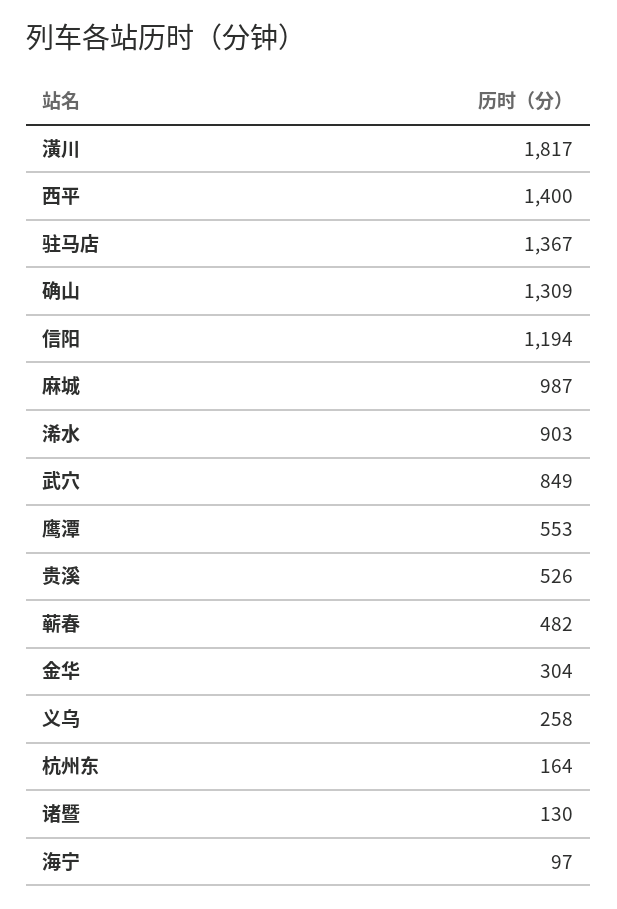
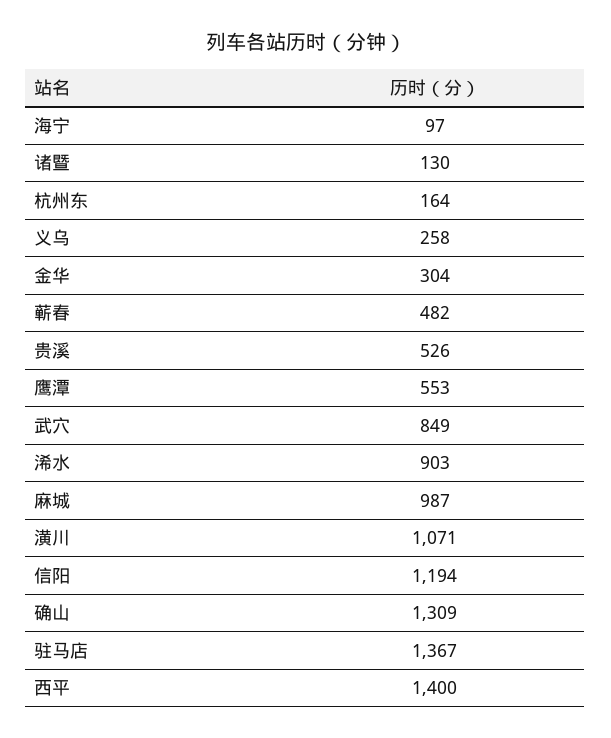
潢川: 1817 -> 1071

